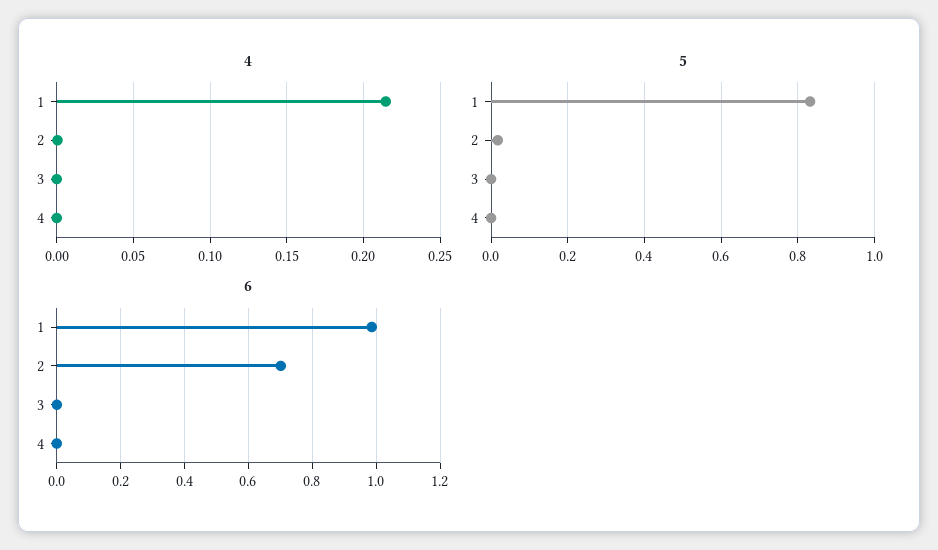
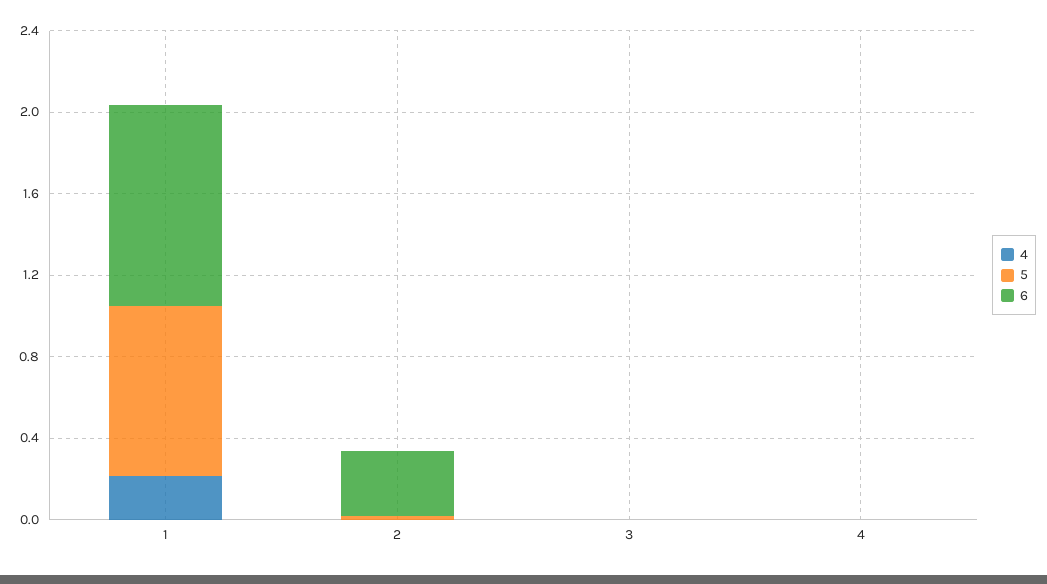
6, 2: 0.7 -> 0.3

